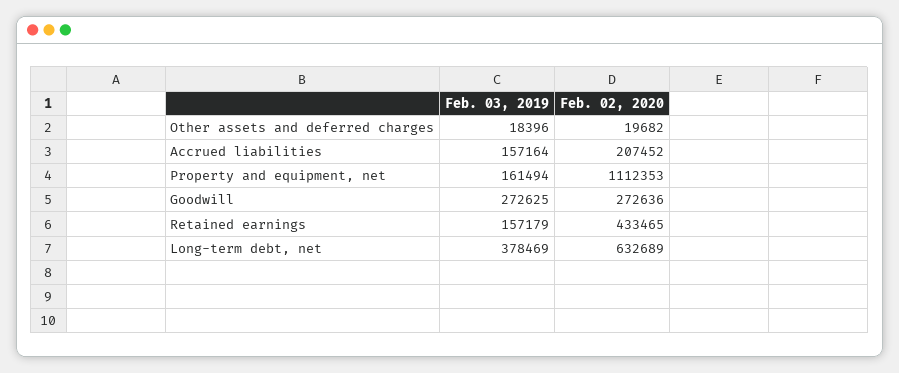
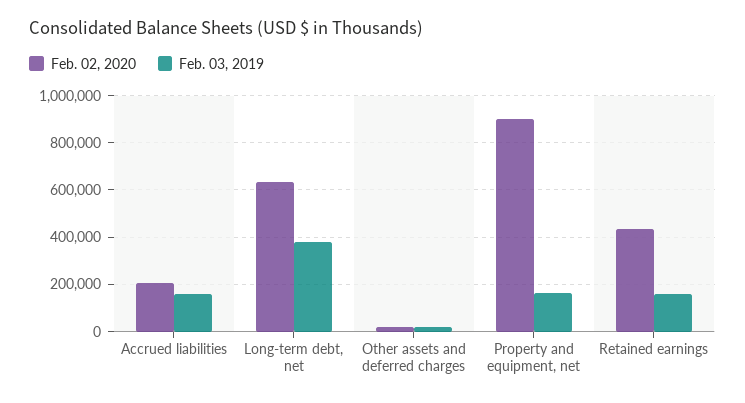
Feb. 02, 2020, Property and equipment, net: 1112353 -> 900000
Feb. 03, 2019, Goodwill: 272625 -> none
Feb. 02, 2020, Goodwill: 272636 -> none

